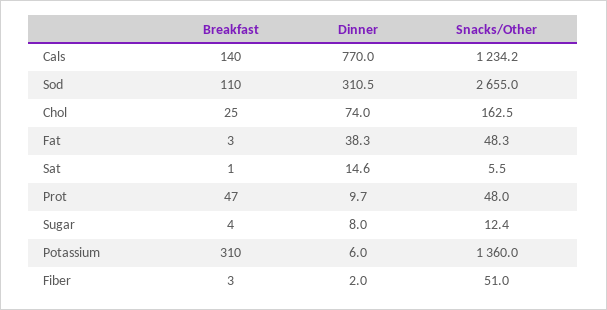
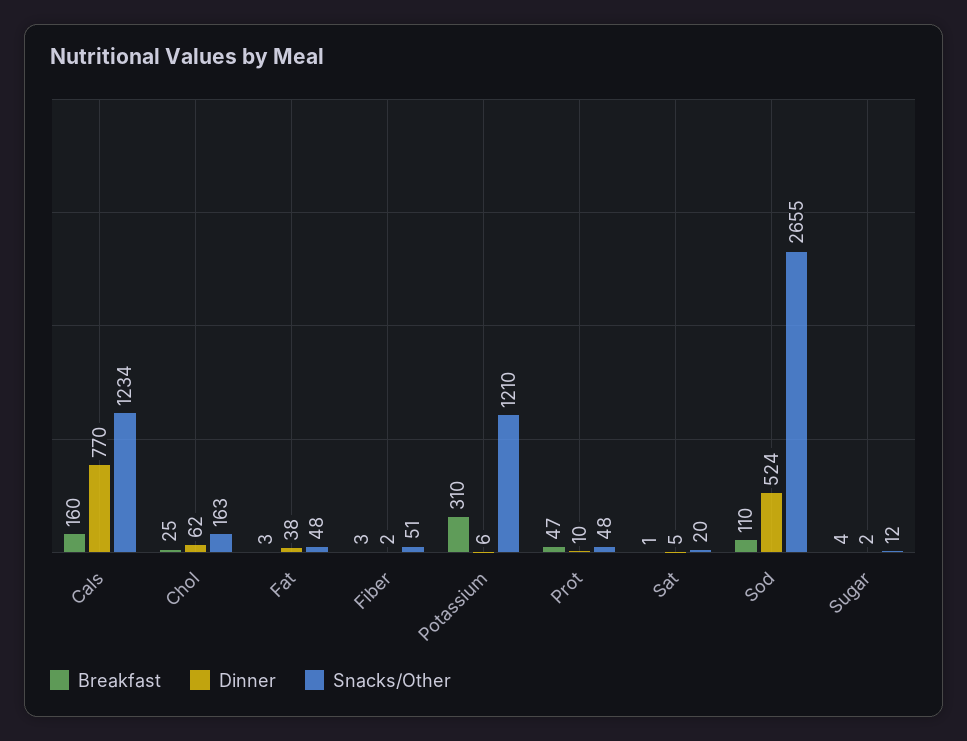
Breakfast, Cals: 140 -> 160
Dinner, Sod: 310.5 -> 524
Dinner, Chol: 74 -> 62
Dinner, Sat: 14.6 -> 5
Snacks/Other, Sat: 5.5 -> 20
Dinner, Sugar: 8 -> 2
Snacks/Other, Potassium: 1360 -> 1210

